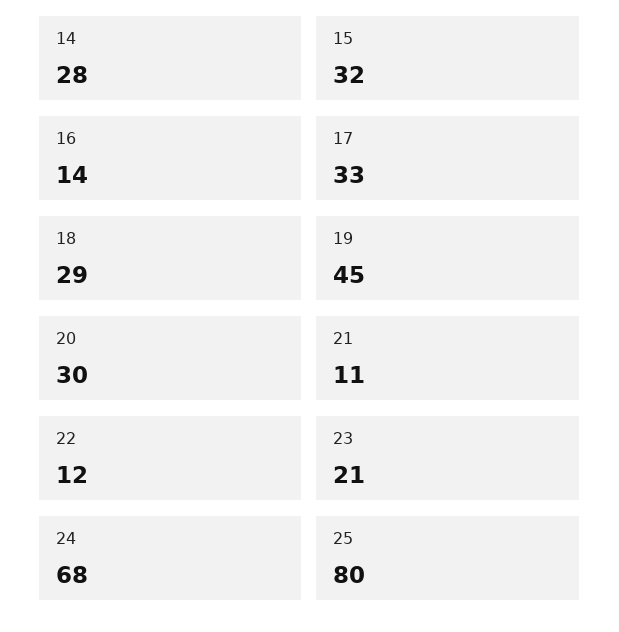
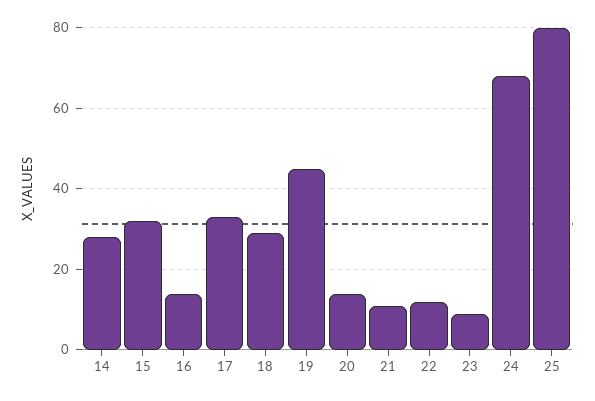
20: 30 -> 15
23: 21 -> 10

